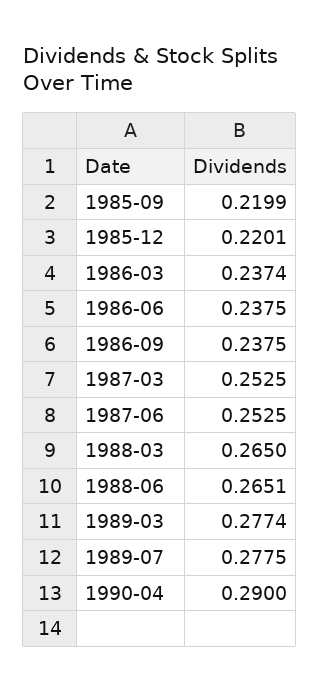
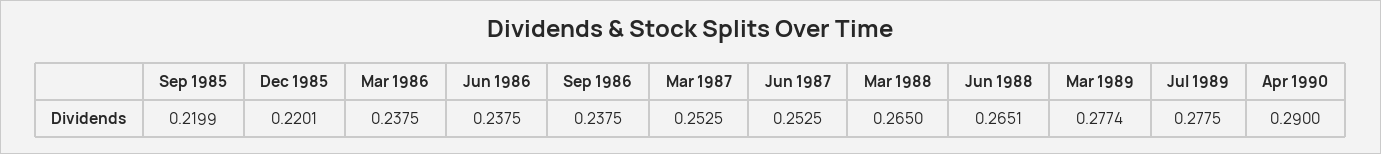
1986-03: 0.2374 -> 0.2375

